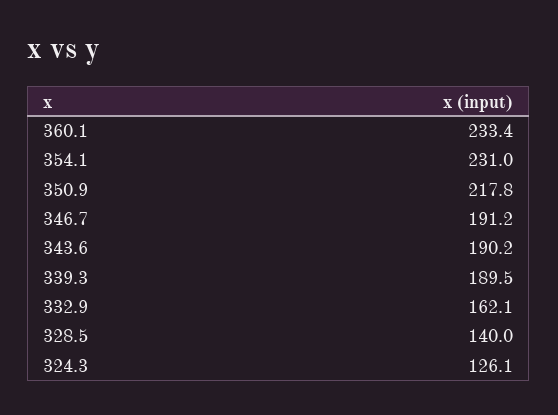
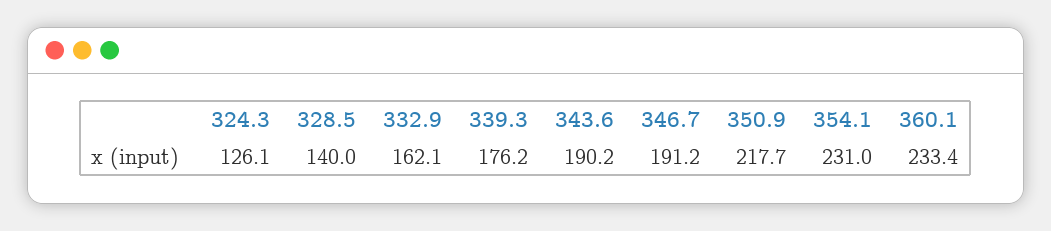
350.9: 217.8 -> 217.7
339.3: 189.5 -> 176.2

